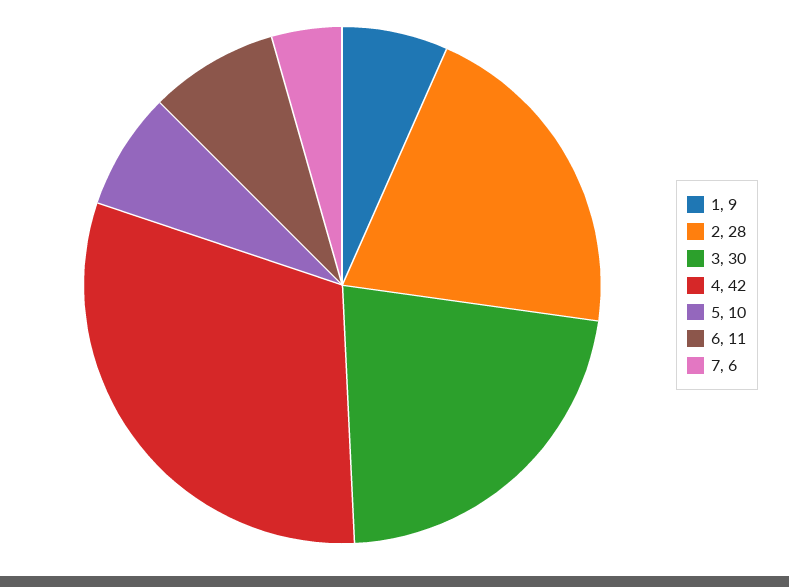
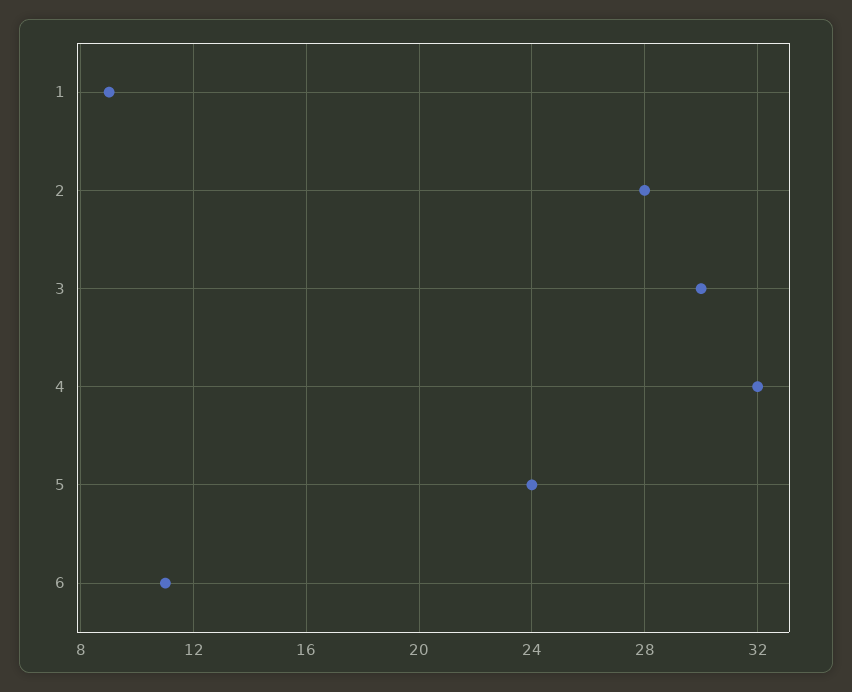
4: 42 -> 32
5: 10 -> 24
7: 6 -> none

